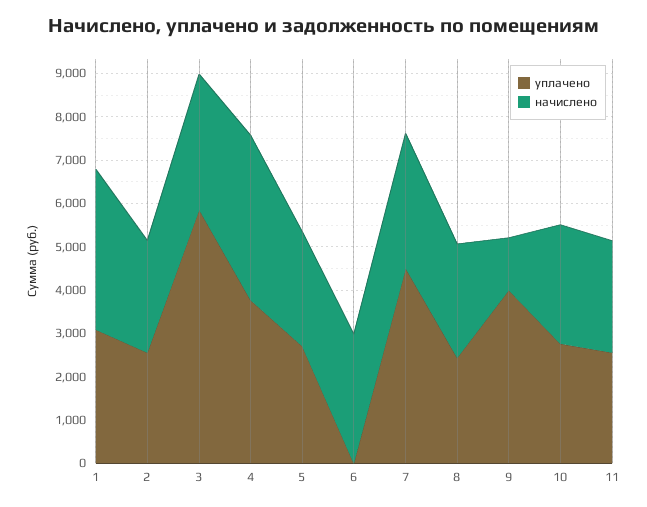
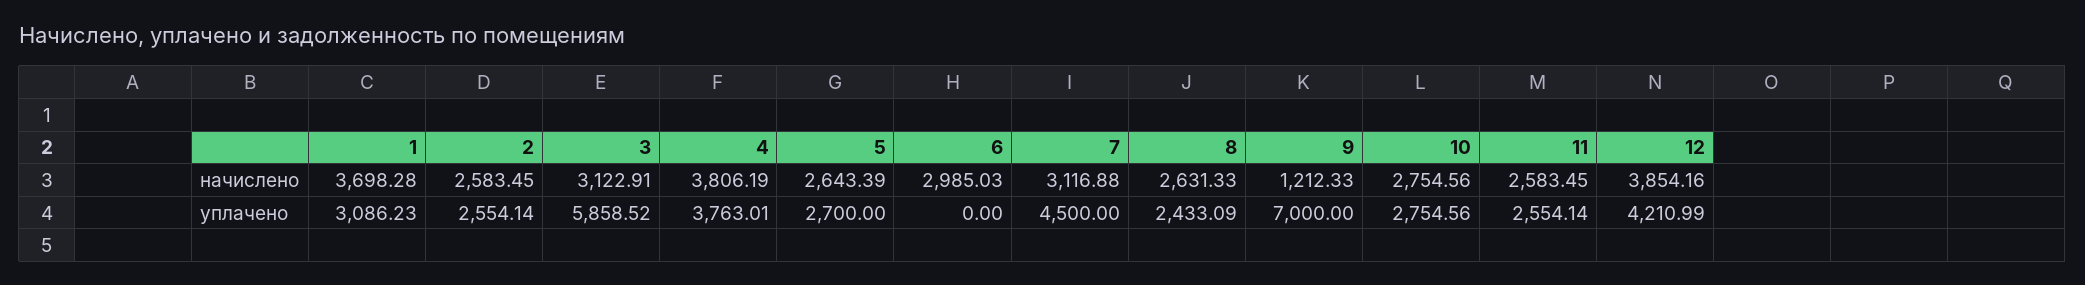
уплачено, 9: 4000 -> 7000
начислено, 12: none -> 3854.16
уплачено, 12: none -> 4210.99

